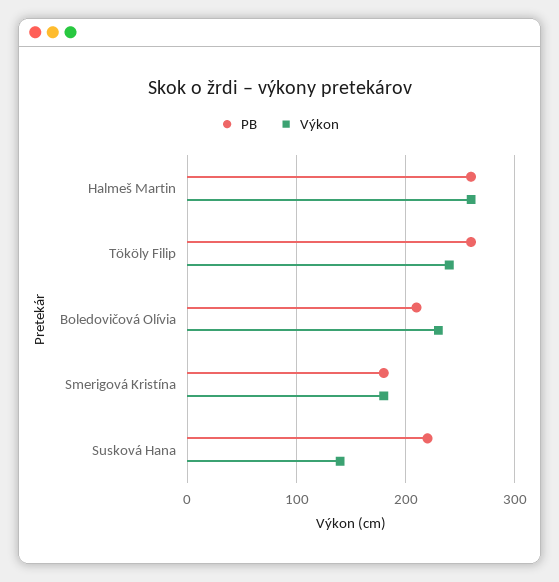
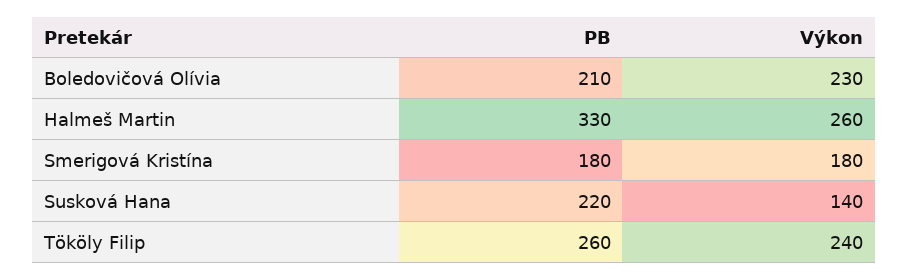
PB, Halmeš Martin: 260 -> 330

